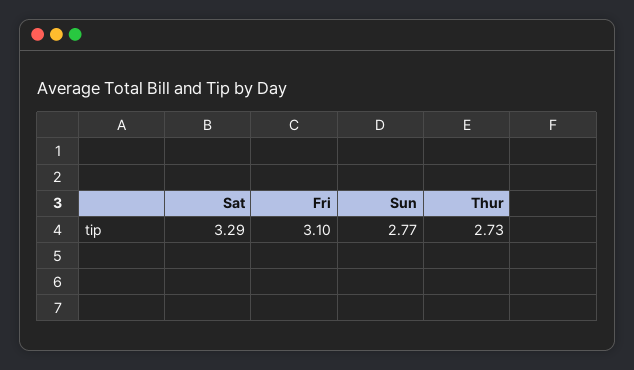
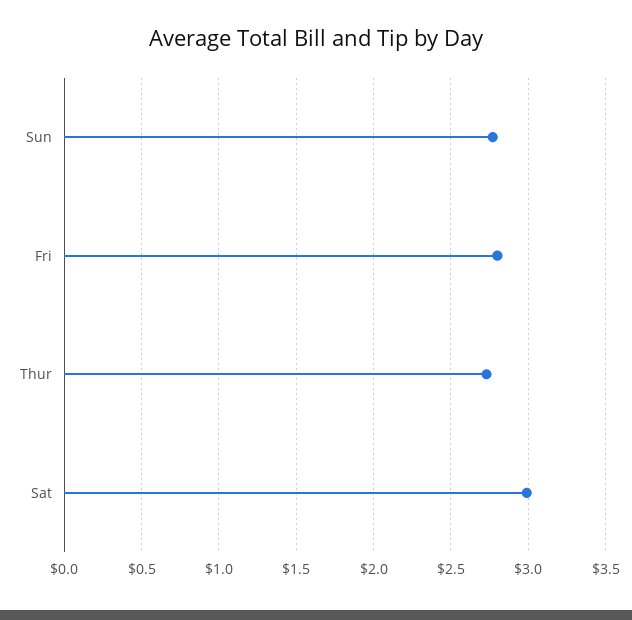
Sat: 3.29 -> 3
Fri: 3.1 -> 2.8

